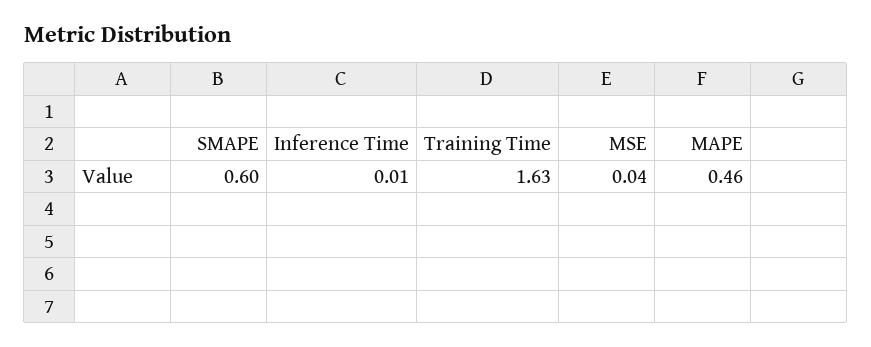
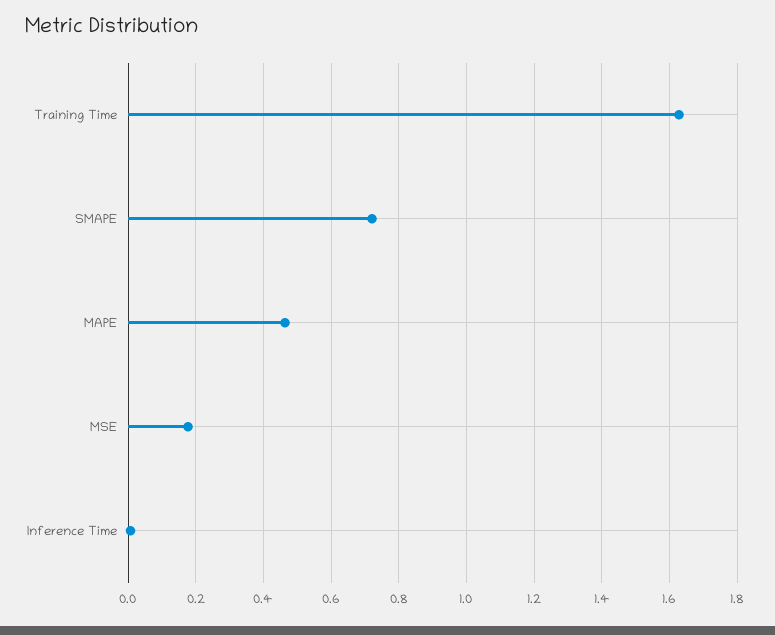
SMAPE: 0.6 -> 0.72
MSE: 0.04 -> 0.18

